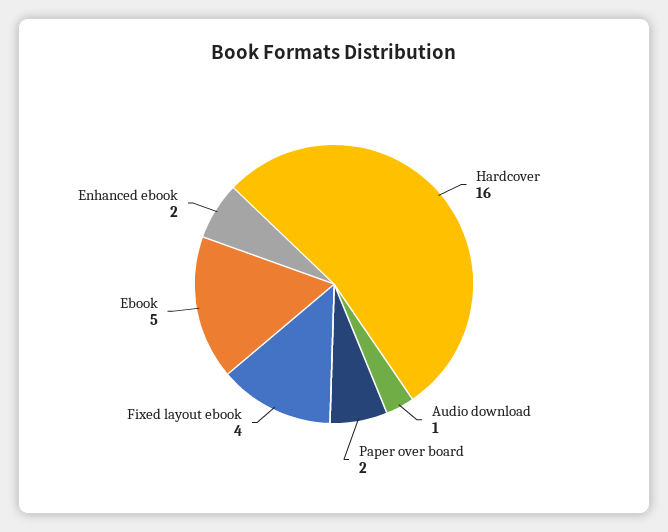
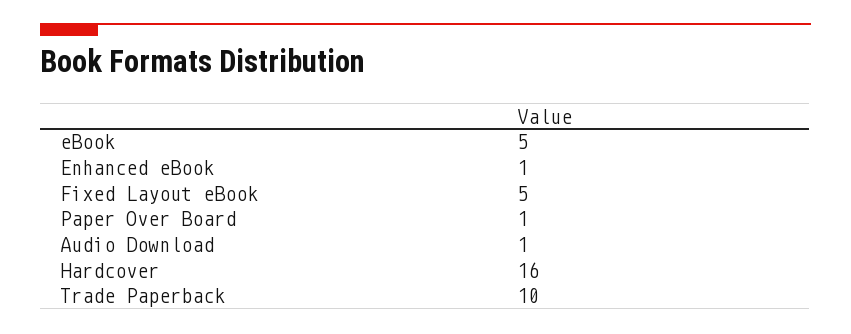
Paper over board: 2 -> 1
Fixed layout ebook: 4 -> 5
Enhanced ebook: 2 -> 1
Trade Paperback: none -> 10

